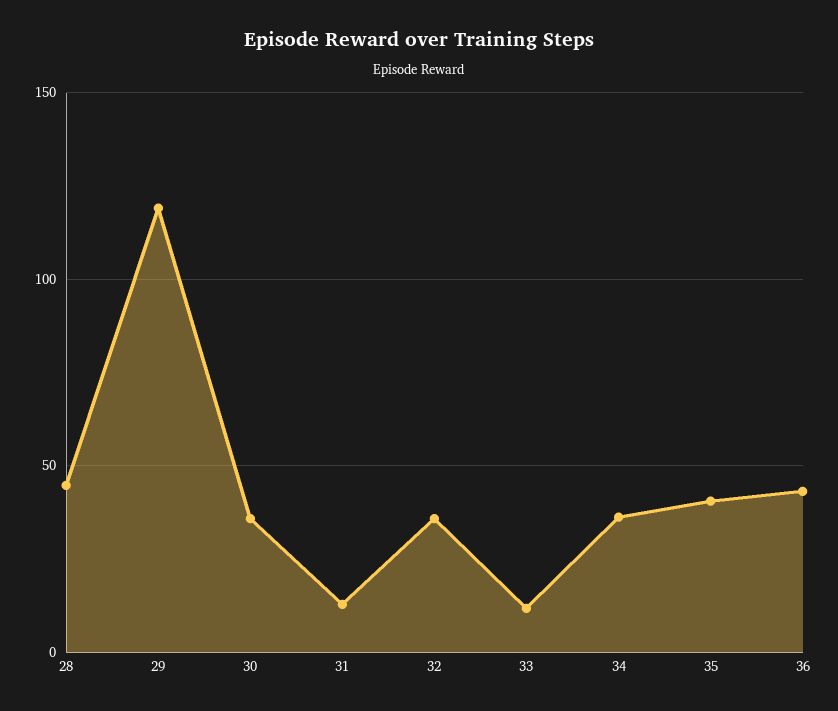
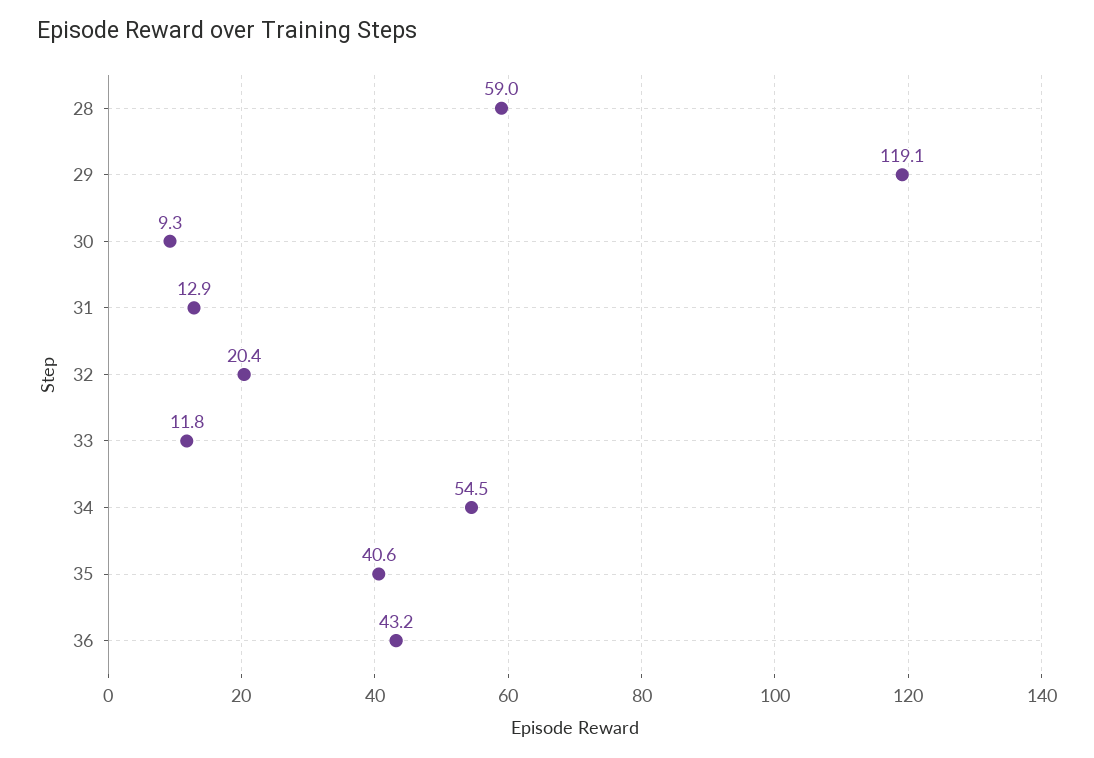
28: 45 -> 59
30: 35 -> 9.3
32: 35 -> 20.4
34: 35 -> 54.5

